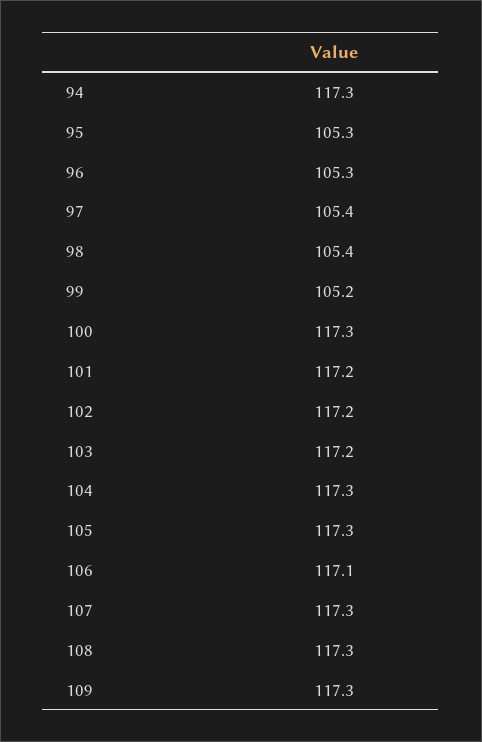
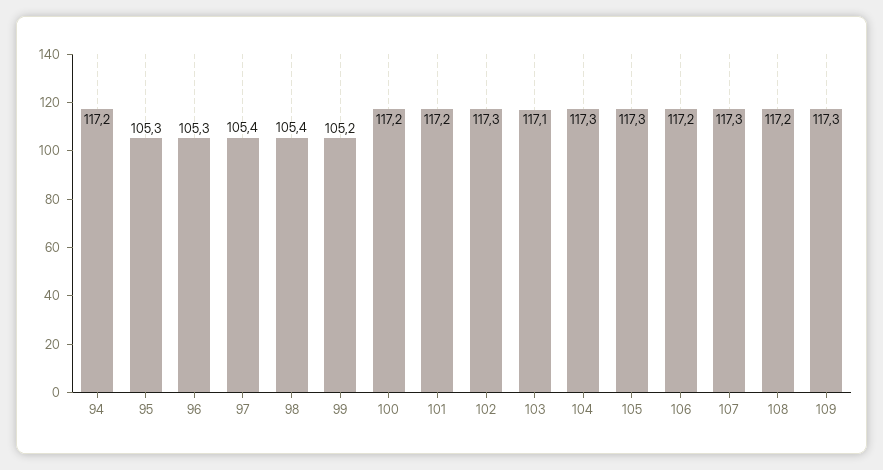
94: 117.3 -> 117.2
100: 117.3 -> 117.2
102: 117.2 -> 117.3
103: 117.2 -> 117.1
106: 117.1 -> 117.2
108: 117.3 -> 117.2

